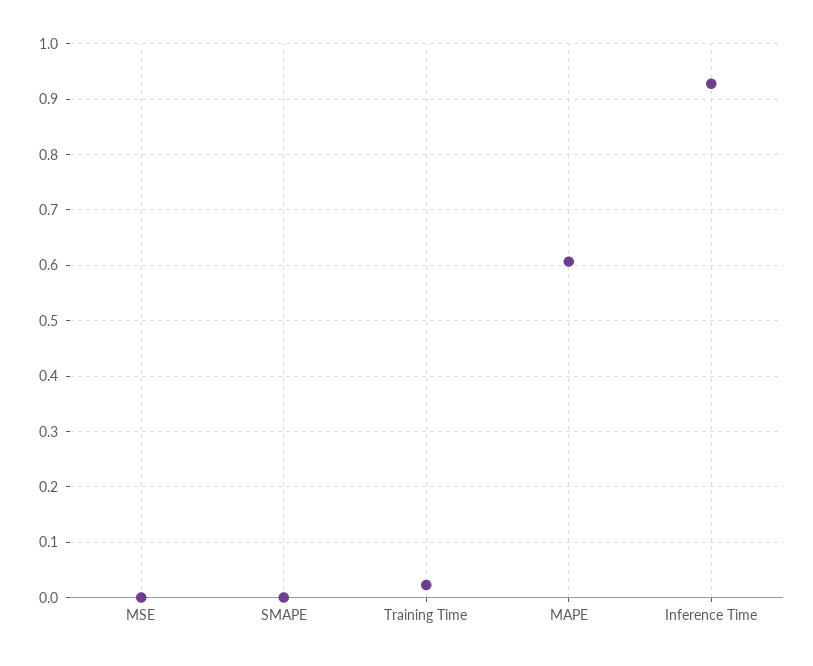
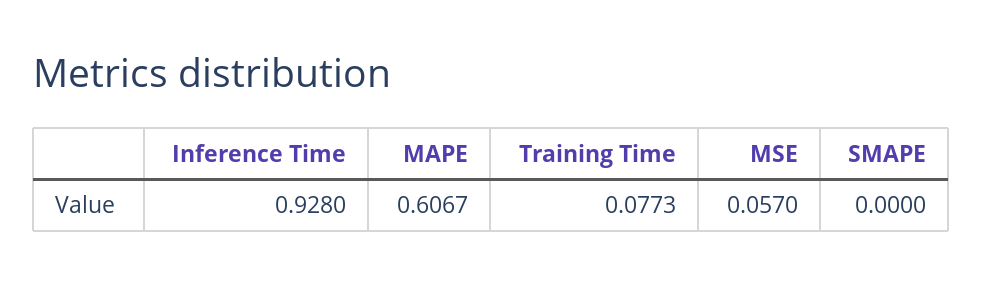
MSE: 0 -> 0.057
Training Time: 0.02 -> 0.0773

